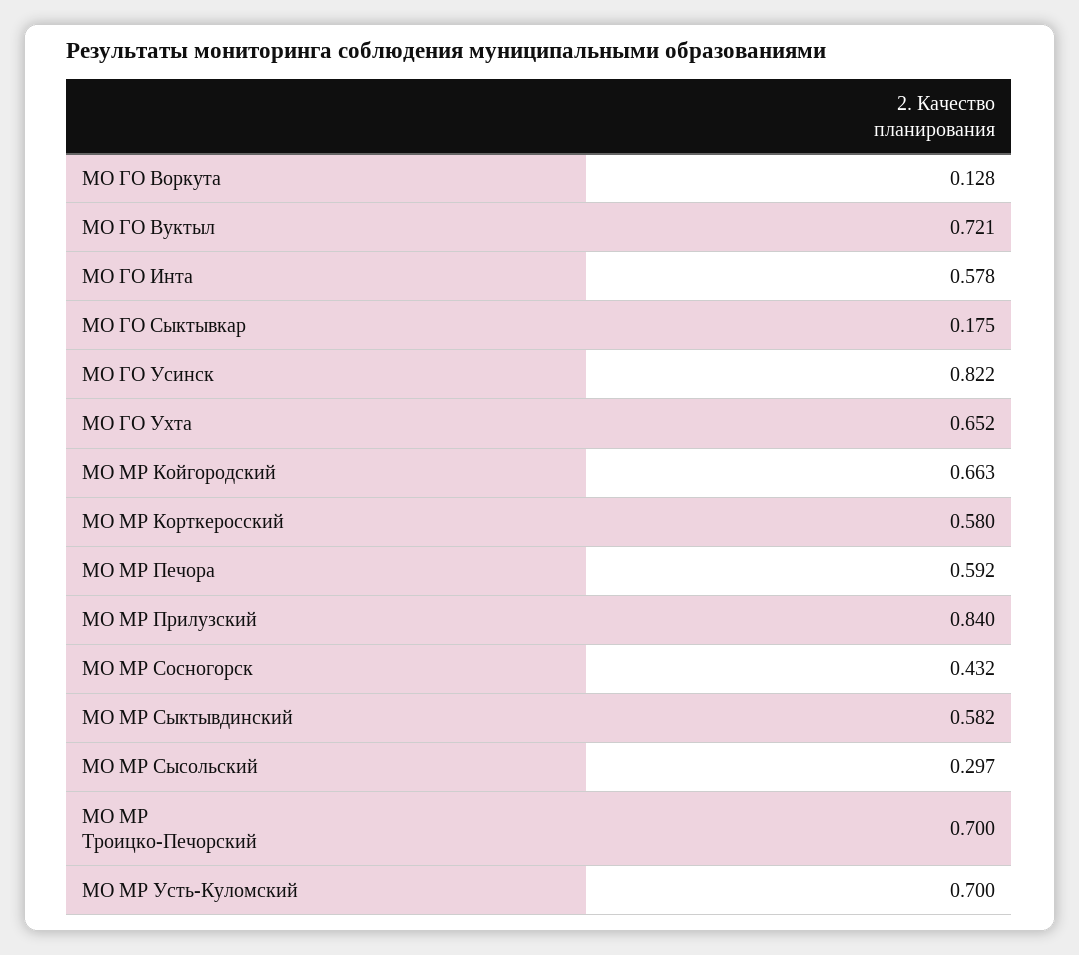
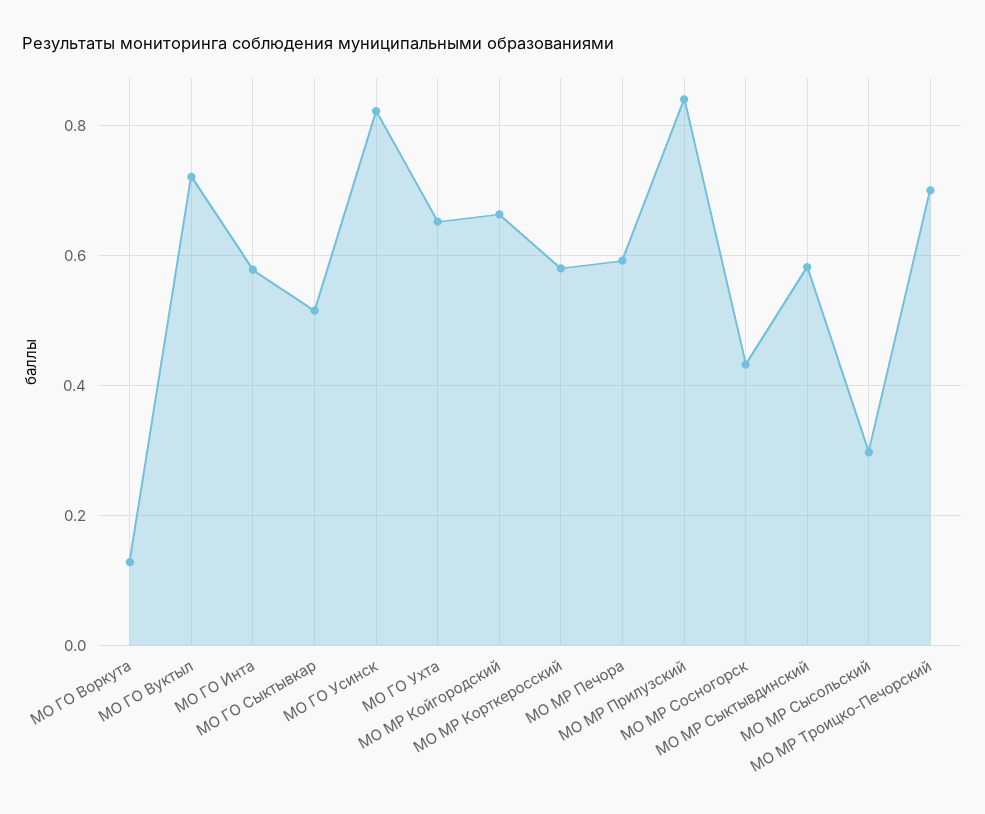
МО ГО Сыктывкар: 0.175 -> 0.52
МО МР Усть-Куломский: 0.7 -> none

